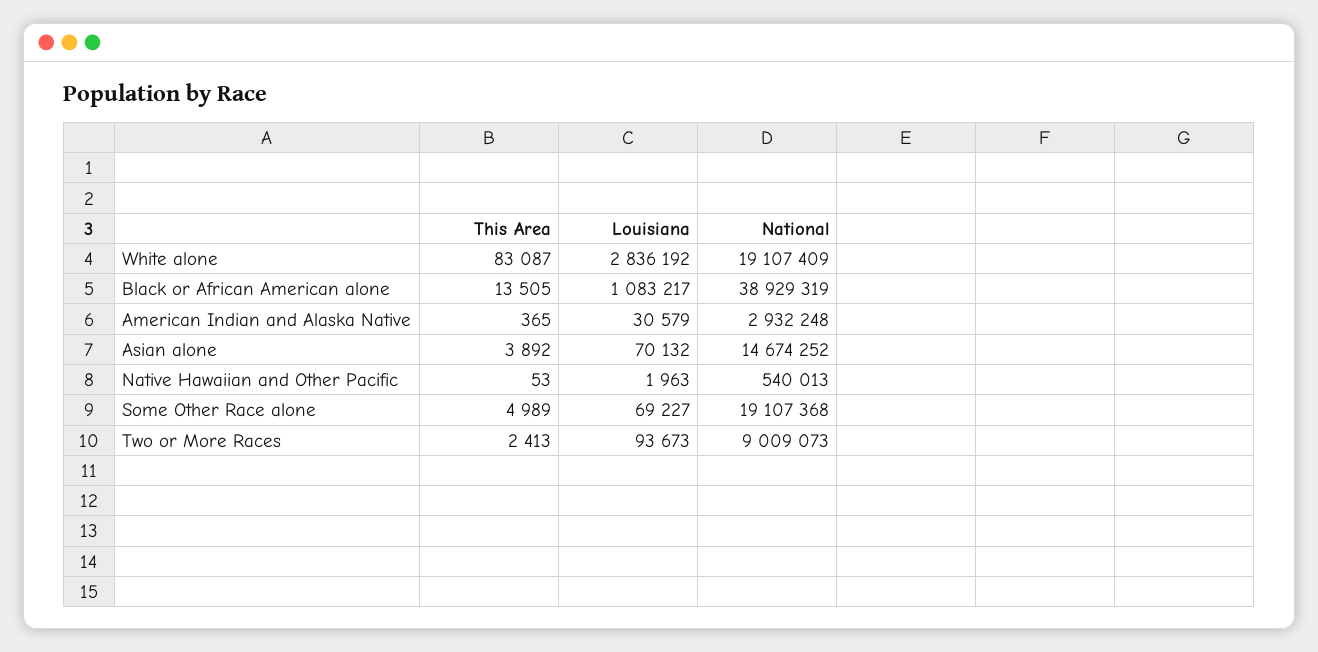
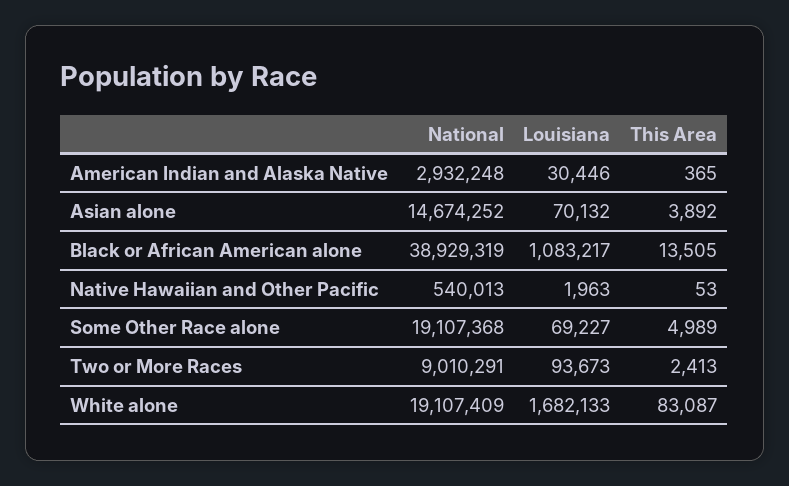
Louisiana, White alone: 2836192 -> 1682133
Louisiana, American Indian and Alaska Native: 30579 -> 30446
National, Two or More Races: 9009073 -> 9010291

